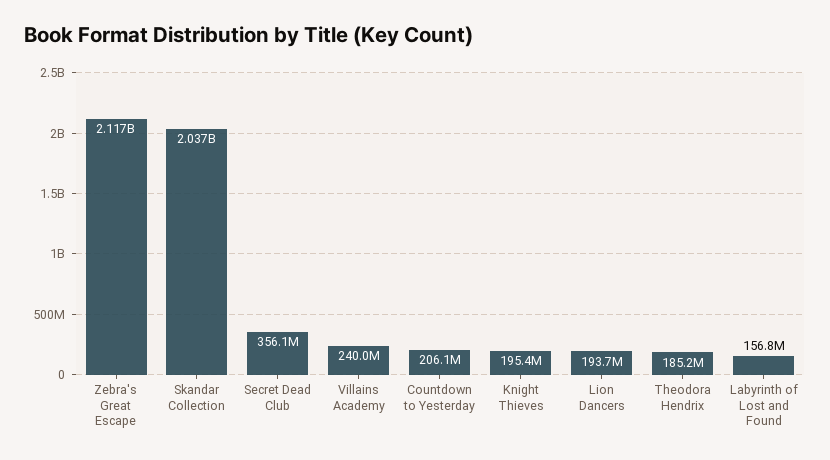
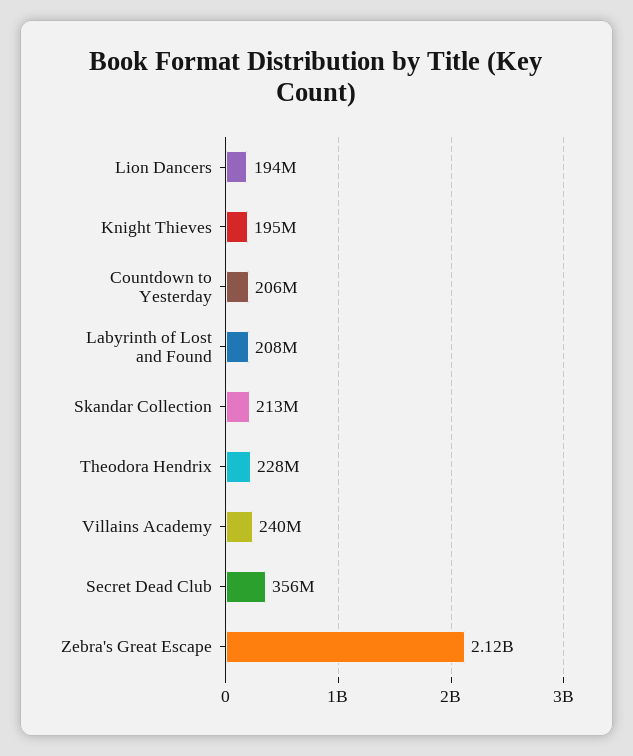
Skandar Collection: 2037000000 -> 213000000
Theodora Hendrix: 185200000 -> 228000000
Labyrinth of Lost and Found: 156800000 -> 208000000

